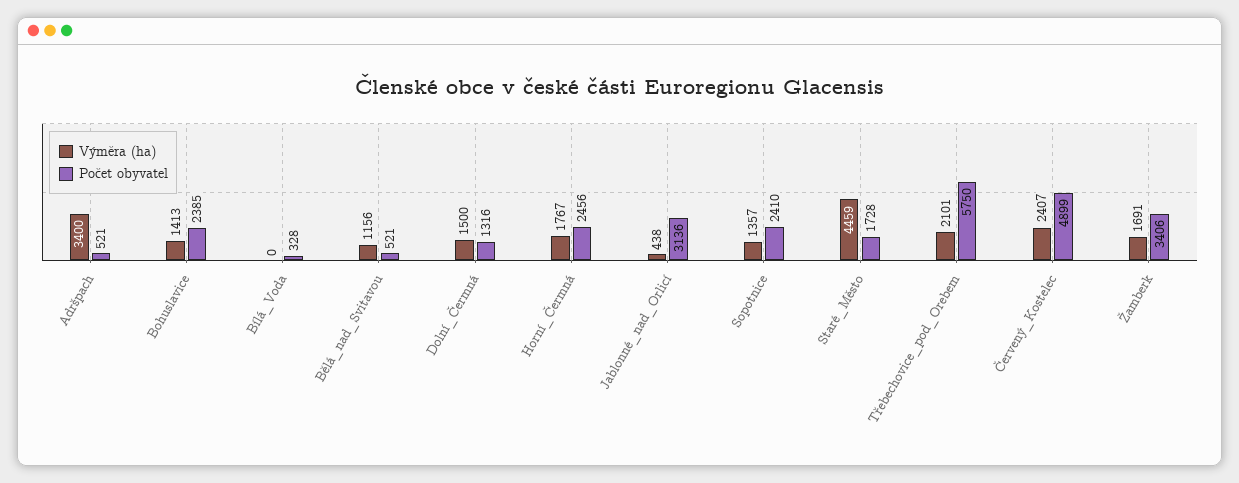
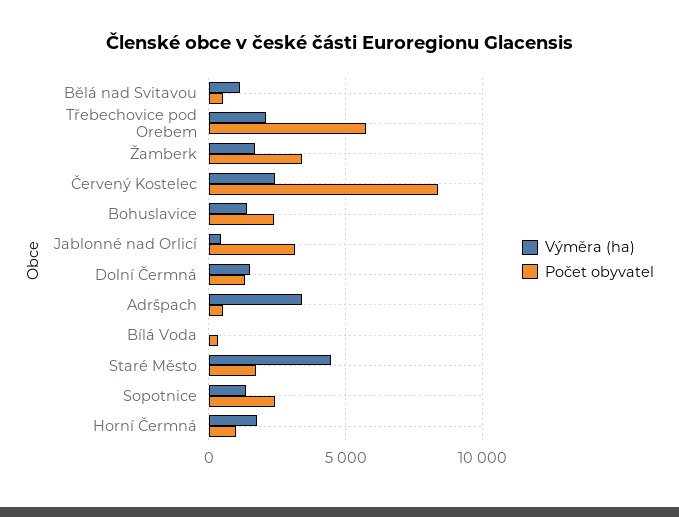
Počet obyvatel, Horní_Čermná: 2456 -> 1000
Počet obyvatel, Červený_Kostelec: 4899 -> 8500

